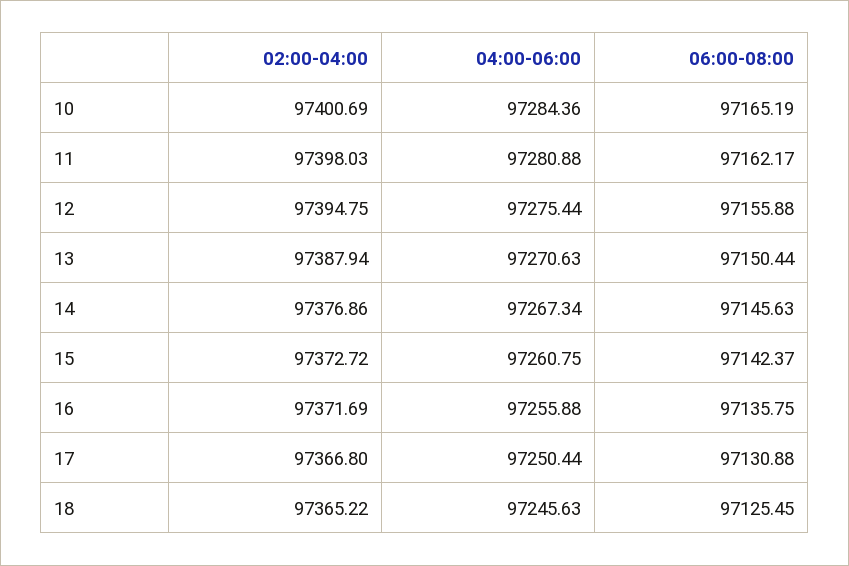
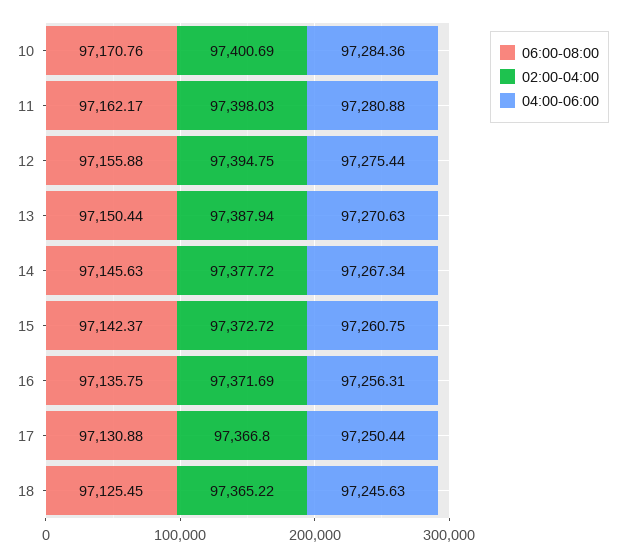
06:00-08:00, 10: 97165.19 -> 97170.76
02:00-04:00, 14: 97376.86 -> 97377.72
04:00-06:00, 16: 97255.88 -> 97256.31

